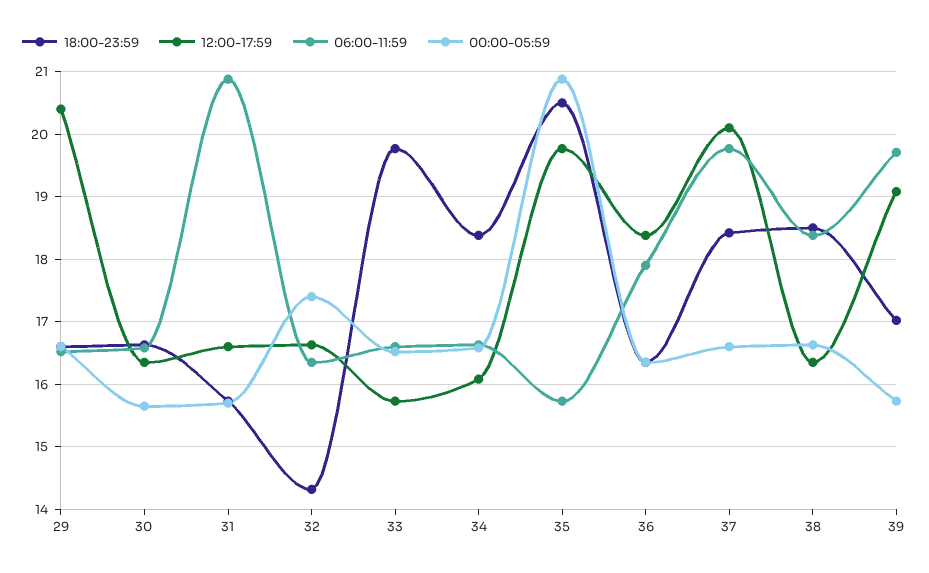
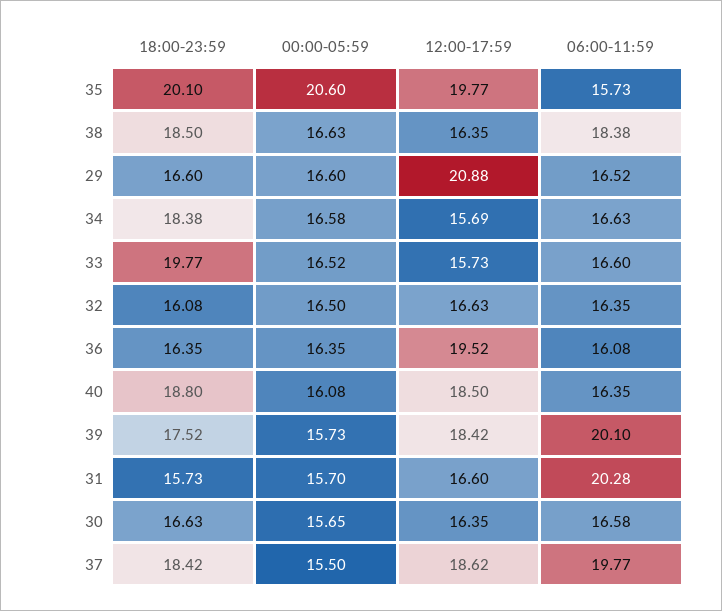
12:00-17:59, 29: 20.4 -> 20.88
06:00-11:59, 31: 20.9 -> 20.28
18:00-23:59, 32: 14.3 -> 16.08
00:00-05:59, 32: 17.4 -> 16.5
12:00-17:59, 34: 16.1 -> 15.69
18:00-23:59, 35: 20.5 -> 20.1
00:00-05:59, 35: 20.9 -> 20.6
12:00-17:59, 36: 18.4 -> 19.52
06:00-11:59, 36: 17.9 -> 16.08
12:00-17:59, 37: 20.1 -> 18.62
00:00-05:59, 37: 16.6 -> 15.5
18:00-23:59, 39: 17 -> 17.52
12:00-17:59, 39: 19.1 -> 18.42
06:00-11:59, 39: 19.7 -> 20.1
18:00-23:59, 40: none -> 18.8
00:00-05:59, 40: none -> 16.08
12:00-17:59, 40: none -> 18.5
06:00-11:59, 40: none -> 16.35

